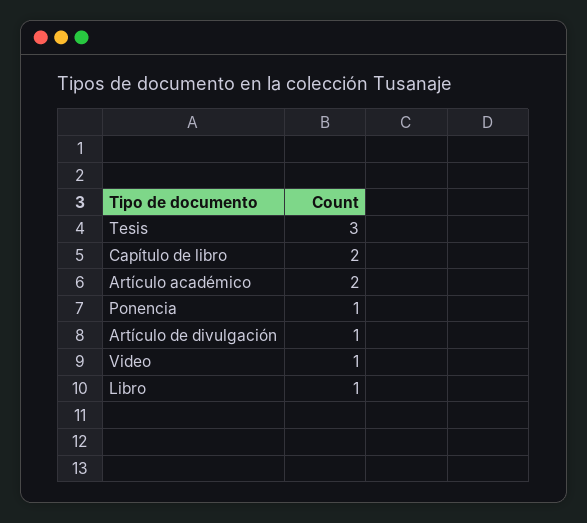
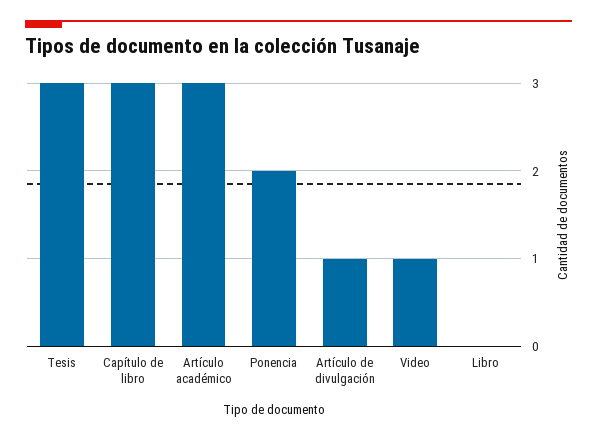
Capítulo de libro: 2 -> 3
Artículo académico: 2 -> 3
Ponencia: 1 -> 2
Libro: 1 -> 0

